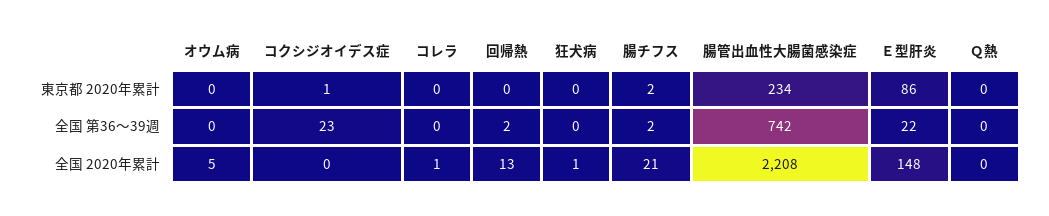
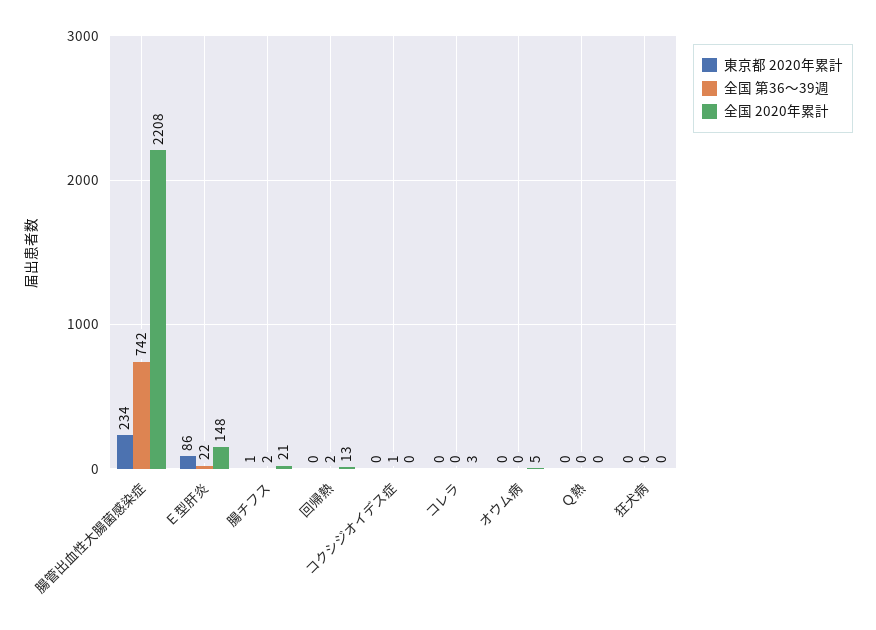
東京都 2020年累計, コクシジオイデス症: 1 -> 0
東京都 2020年累計, 腸チフス: 2 -> 1
全国 第36〜39週, コクシジオイデス症: 23 -> 1
全国 2020年累計, コレラ: 1 -> 3
全国 2020年累計, 狂犬病: 1 -> 0

